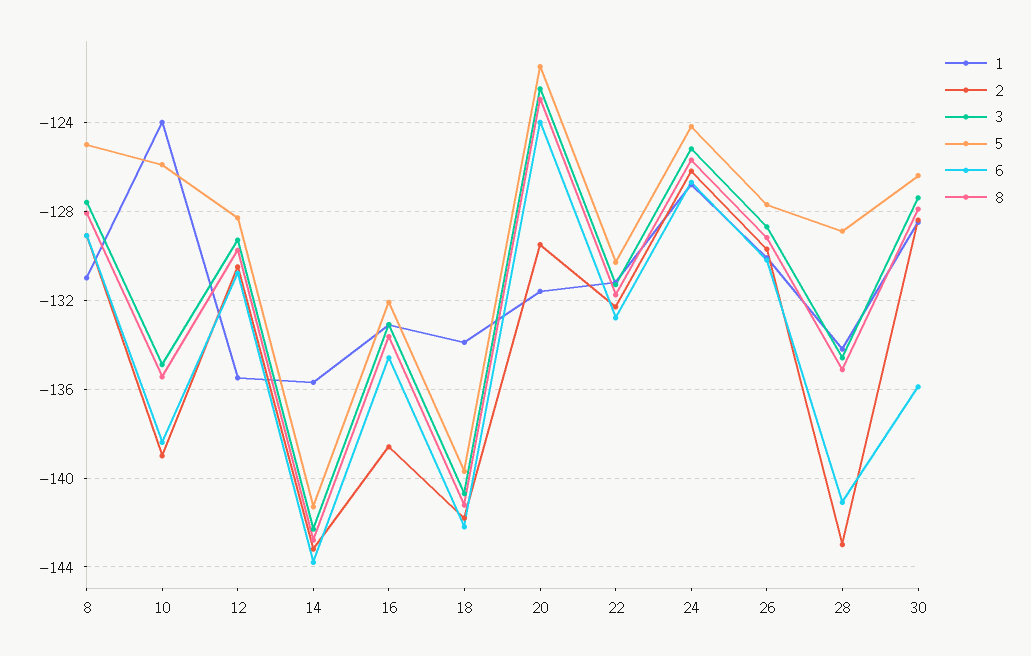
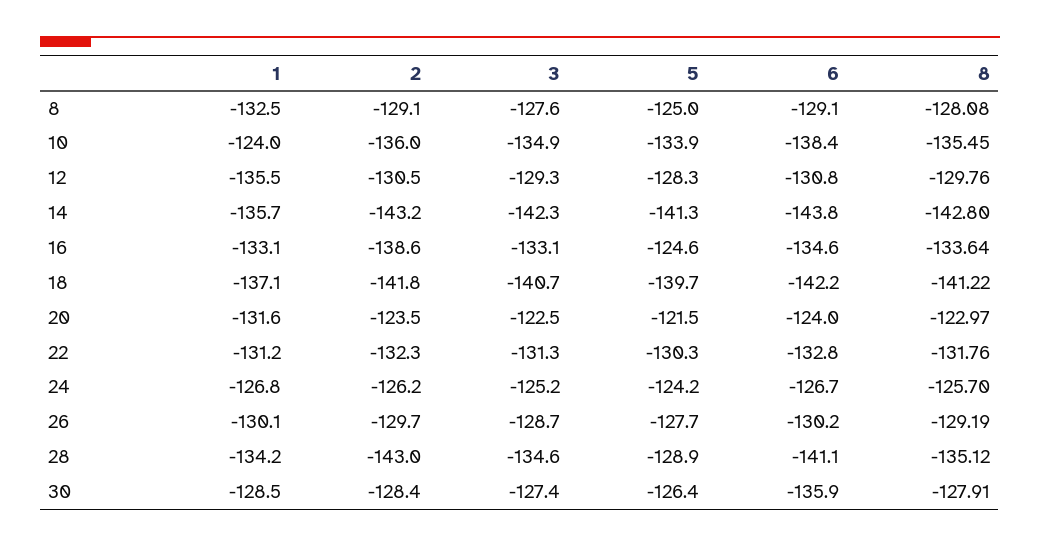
1, 8: -131 -> -132.5
2, 10: -139 -> -136
5, 10: -126 -> -133.9
5, 16: -132 -> -124.6
1, 18: -134 -> -137.1
2, 20: -129.5 -> -123.5

